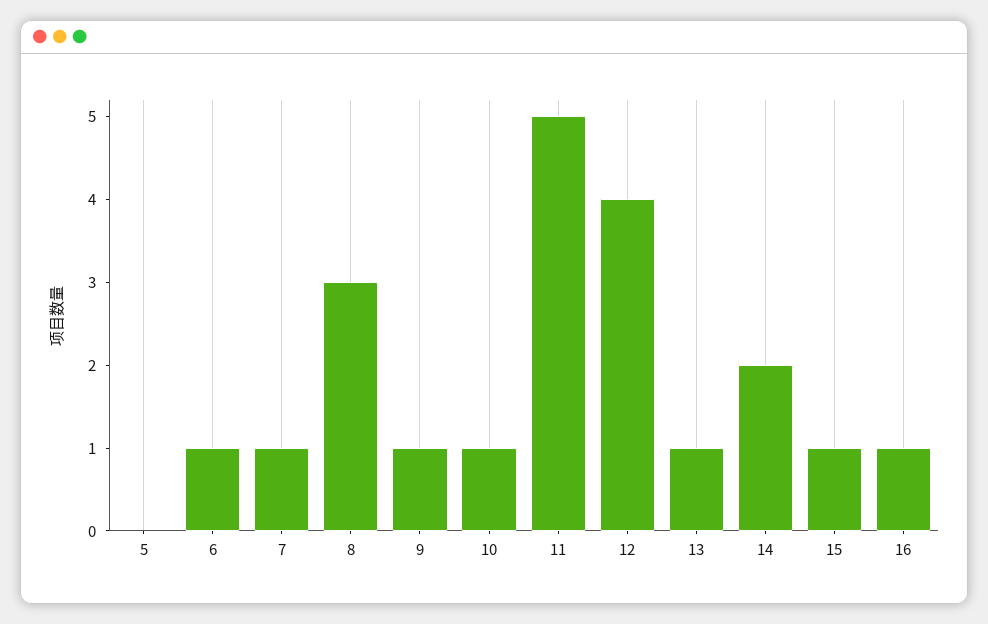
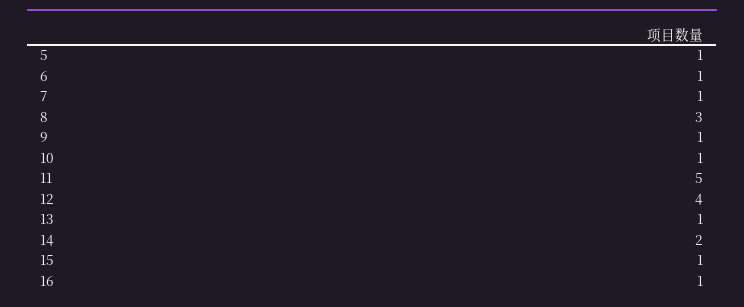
5: 0 -> 1

